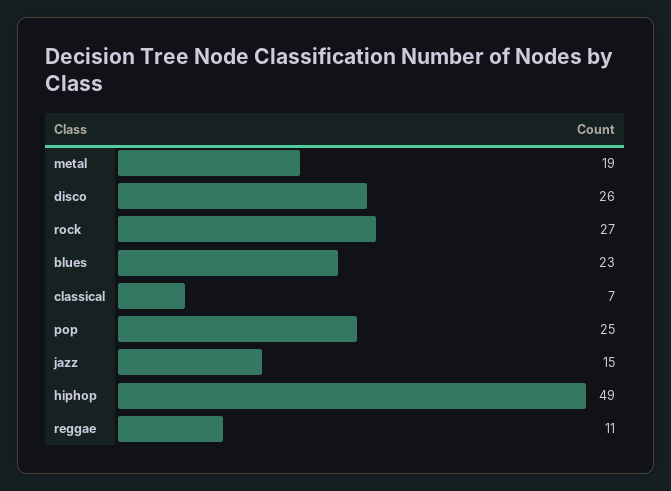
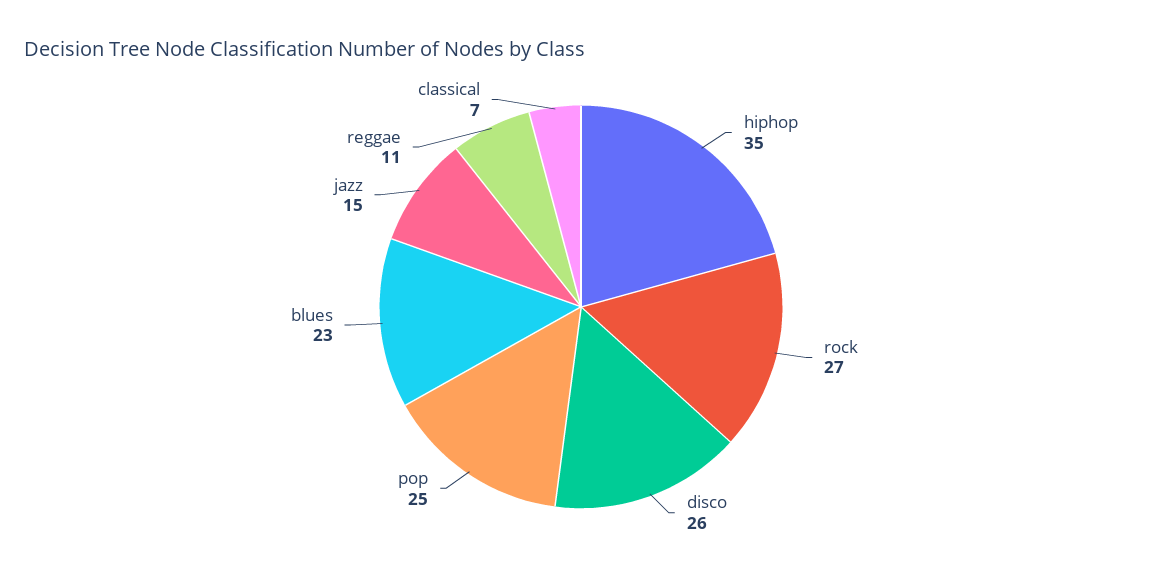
metal: 19 -> none
hiphop: 49 -> 35

